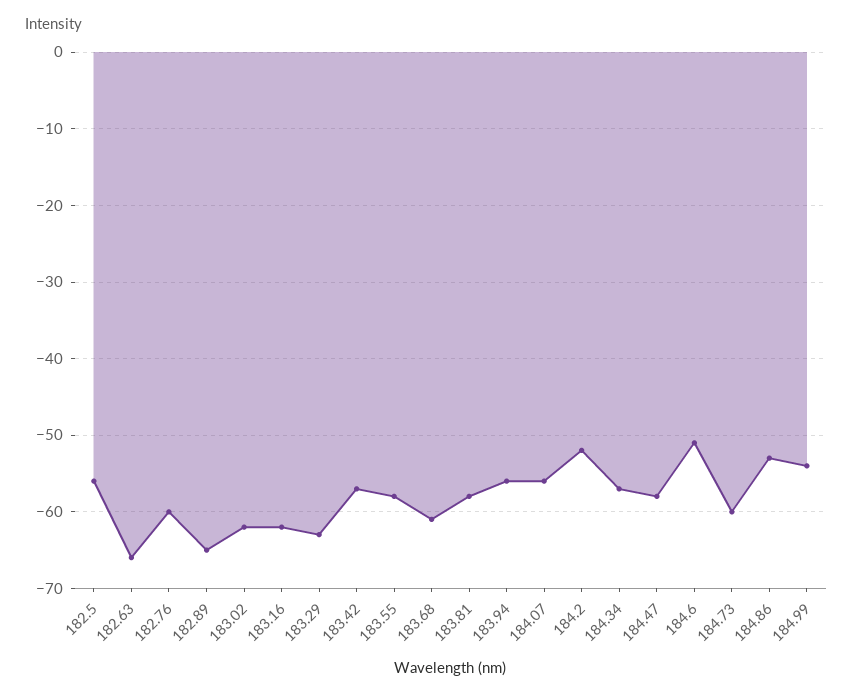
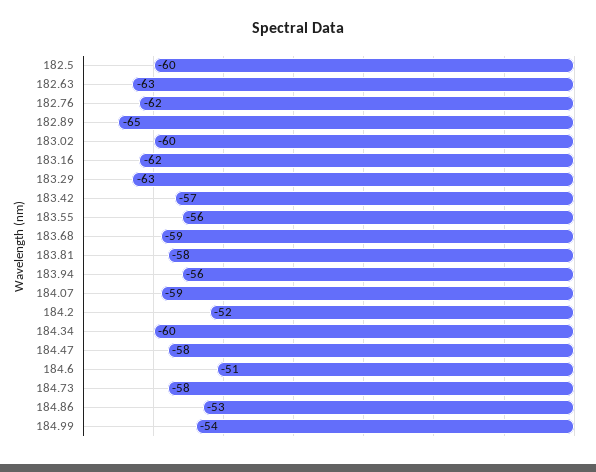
182.5: -56 -> -60
182.63: -66 -> -63
182.76: -60 -> -62
183.02: -62 -> -60
183.55: -58 -> -56
183.68: -61 -> -59
184.07: -56 -> -59
184.34: -57 -> -60
184.73: -60 -> -58

